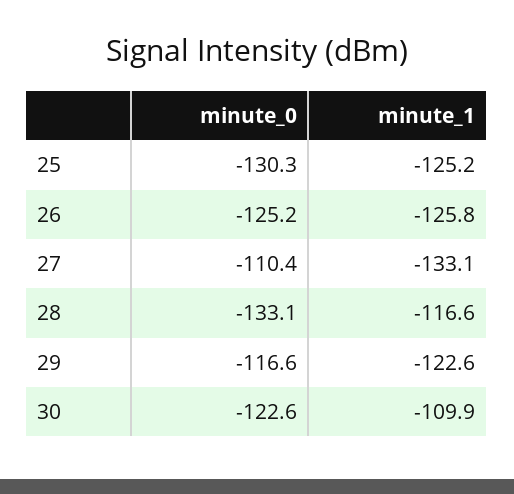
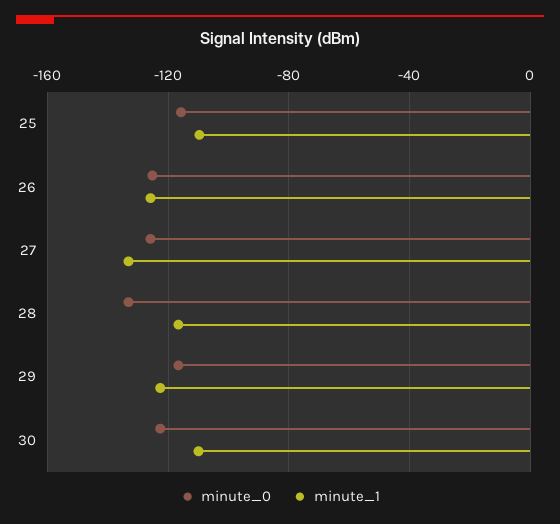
minute_0, 25: -130.3 -> -115
minute_1, 25: -125.2 -> -110
minute_0, 27: -110.4 -> -125

